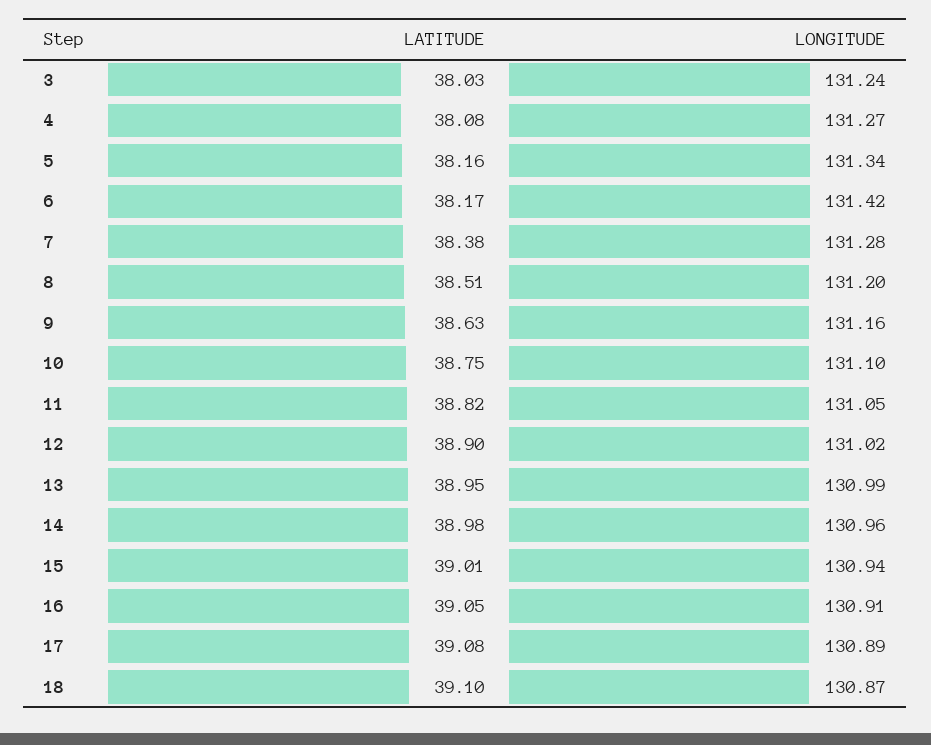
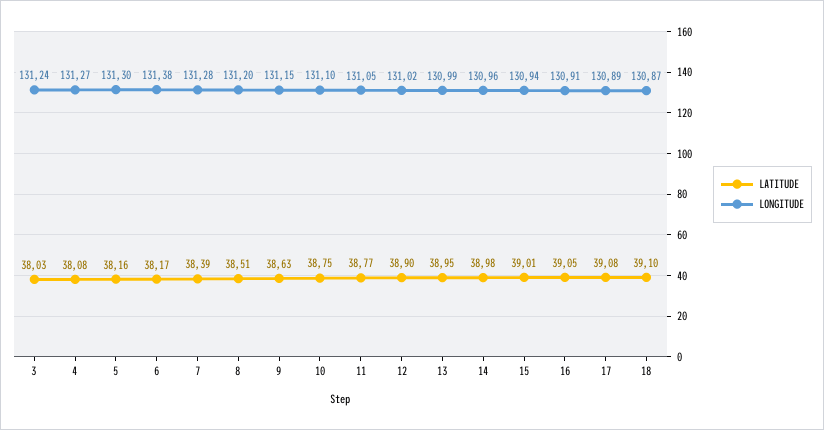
LONGITUDE, 5: 131.34 -> 131.3
LONGITUDE, 6: 131.42 -> 131.38
LATITUDE, 7: 38.38 -> 38.39
LONGITUDE, 9: 131.16 -> 131.15
LATITUDE, 11: 38.82 -> 38.77

